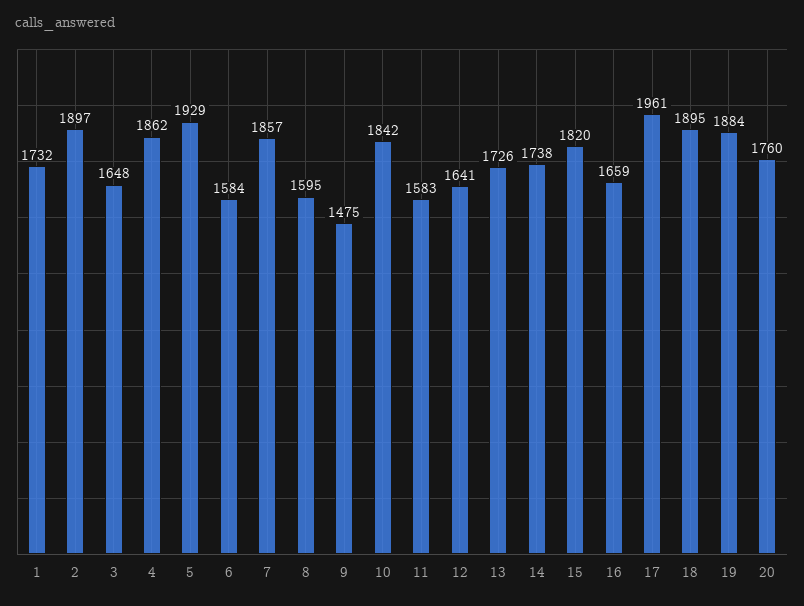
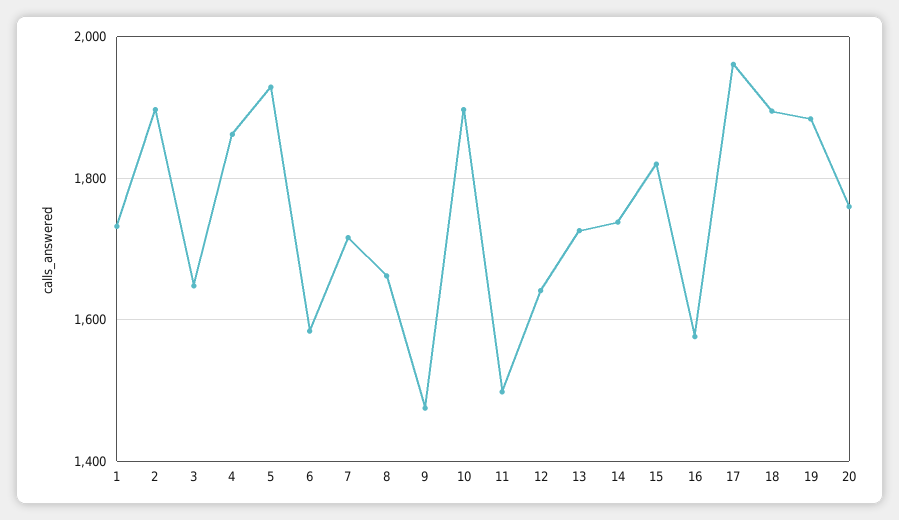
7: 1857 -> 1720
8: 1595 -> 1660
10: 1842 -> 1900
11: 1583 -> 1500
16: 1659 -> 1580

